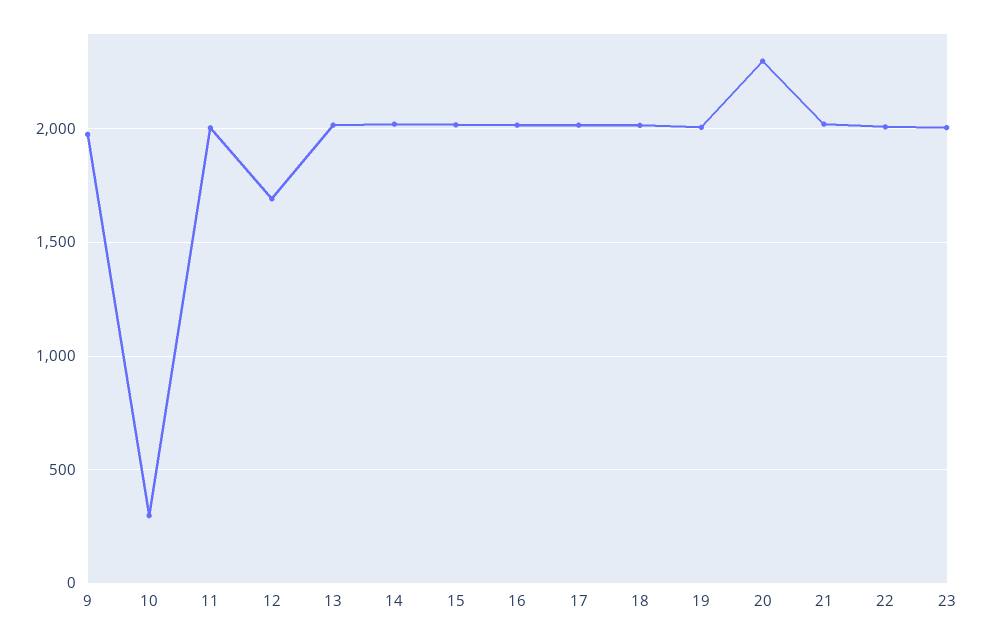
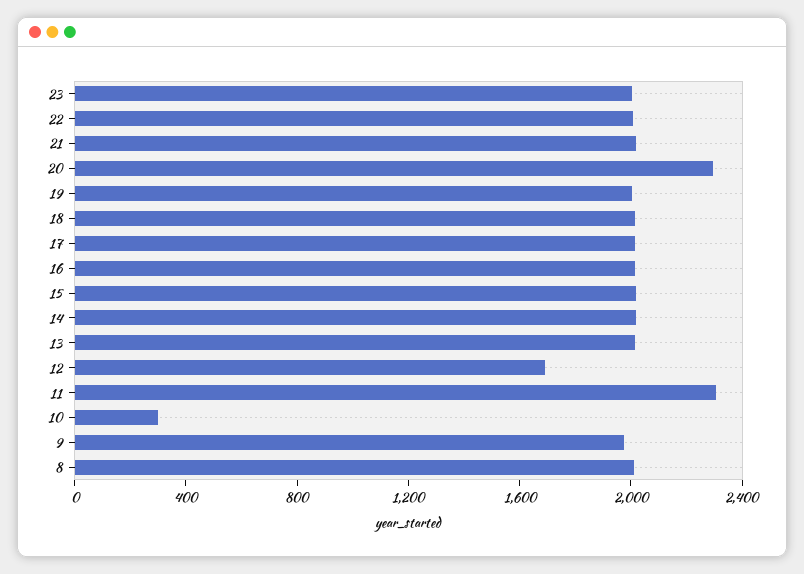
11: 2000 -> 2300
8: none -> 2000

